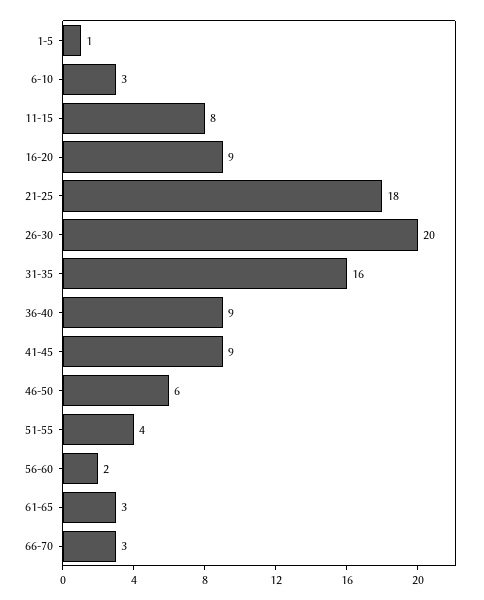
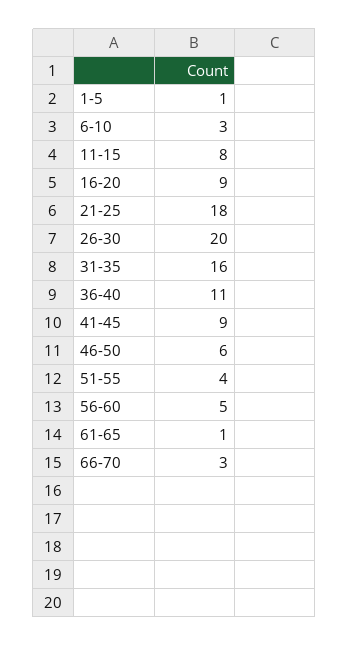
36-40: 9 -> 11
56-60: 2 -> 5
61-65: 3 -> 1

